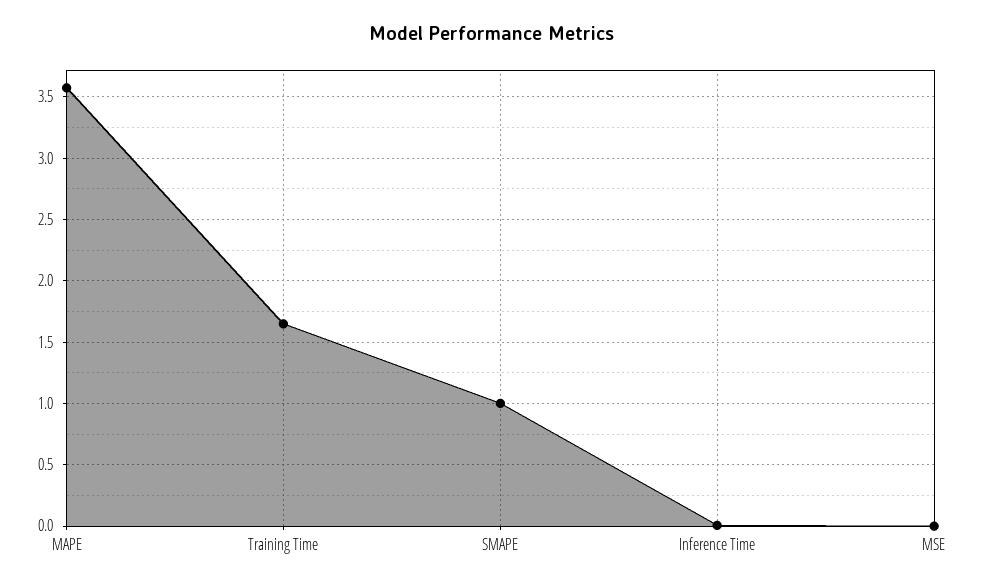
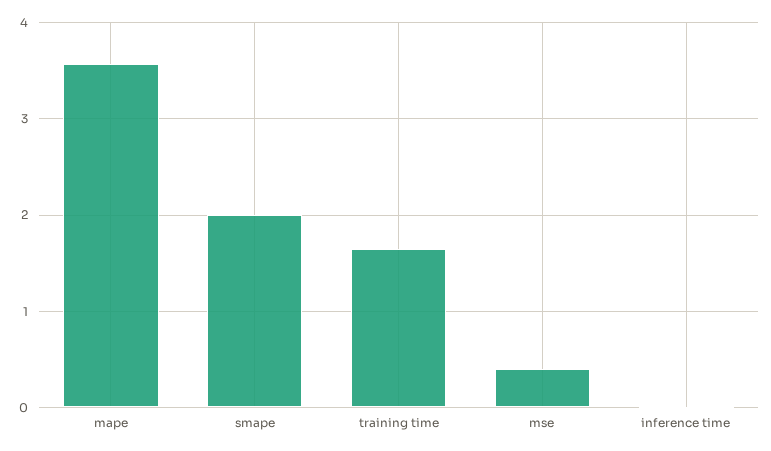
SMAPE: 1 -> 2
MSE: 0 -> 0.4

